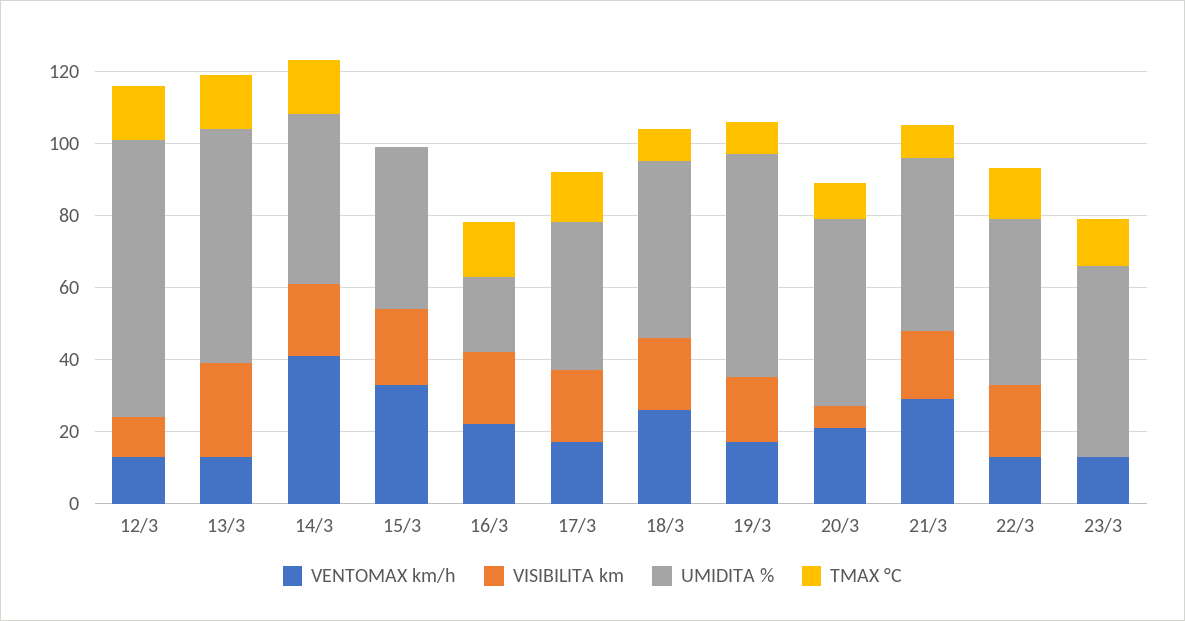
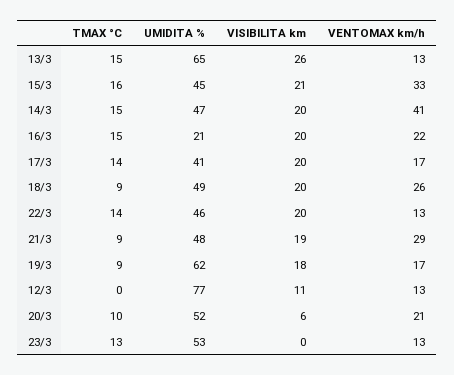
TMAX °C, 12/3: 15 -> 0
TMAX °C, 15/3: 0 -> 16

